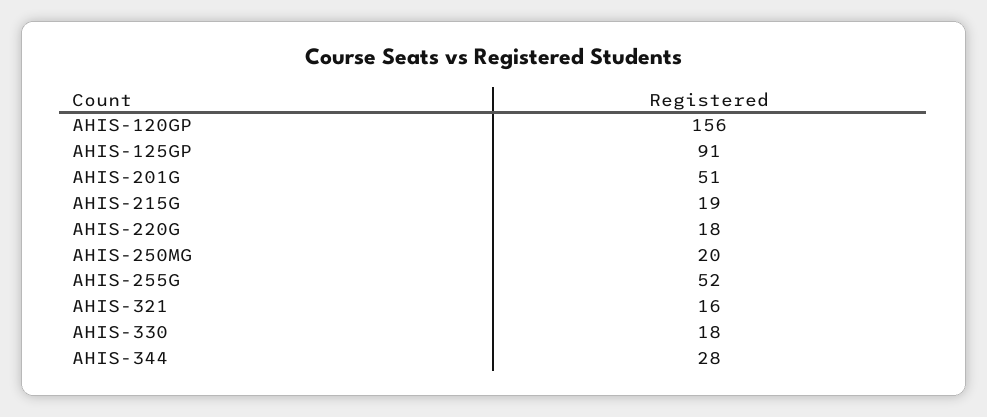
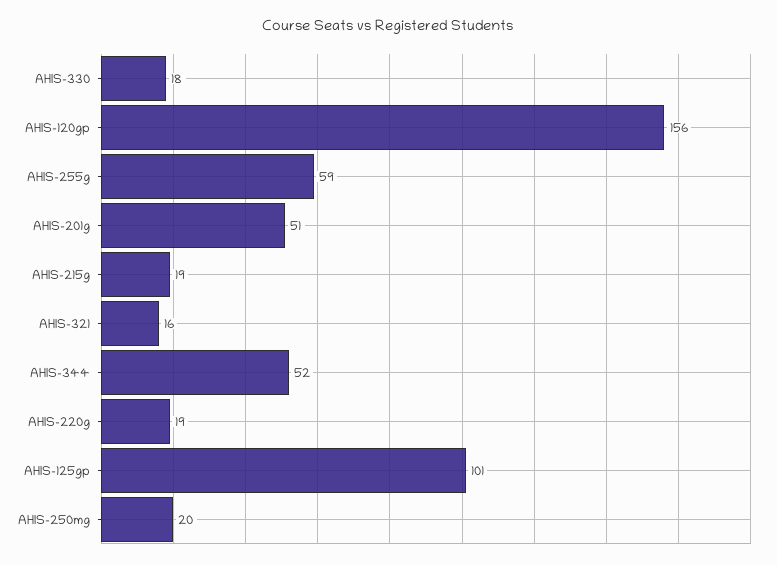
AHIS-125GP: 91 -> 101
AHIS-220G: 18 -> 19
AHIS-255G: 52 -> 59
AHIS-344: 28 -> 52

